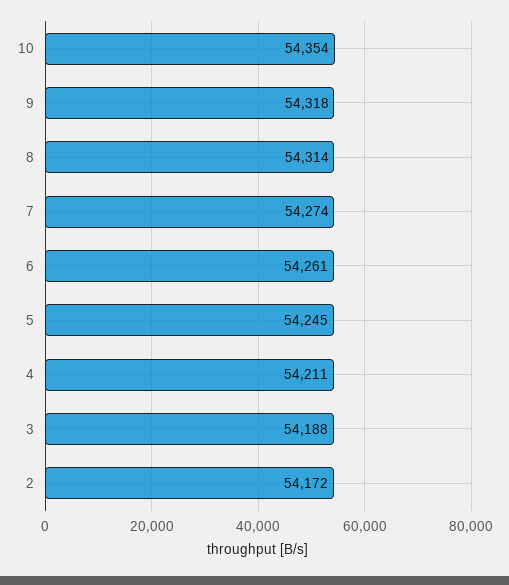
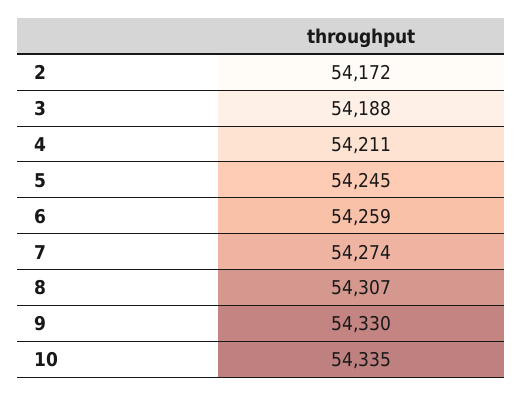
10: 54354 -> 54335
9: 54318 -> 54330
8: 54314 -> 54307
6: 54261 -> 54259

